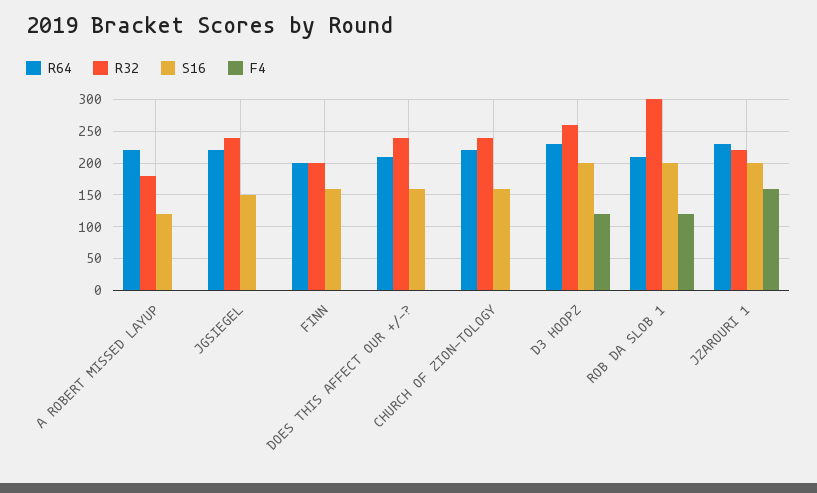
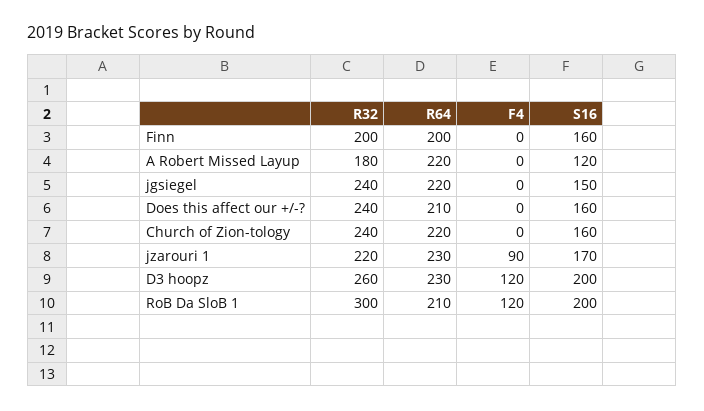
S16, JZAROURI 1: 200 -> 170
F4, JZAROURI 1: 160 -> 90

